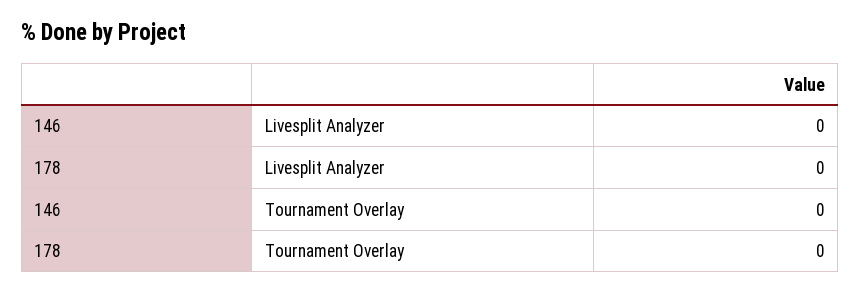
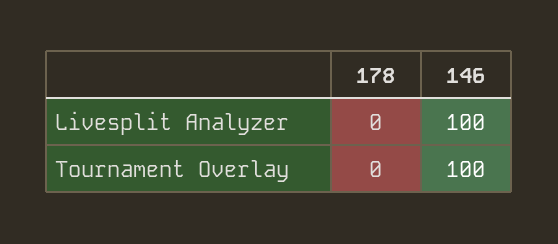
146, Livesplit Analyzer: 0 -> 100
146, Tournament Overlay: 0 -> 100

